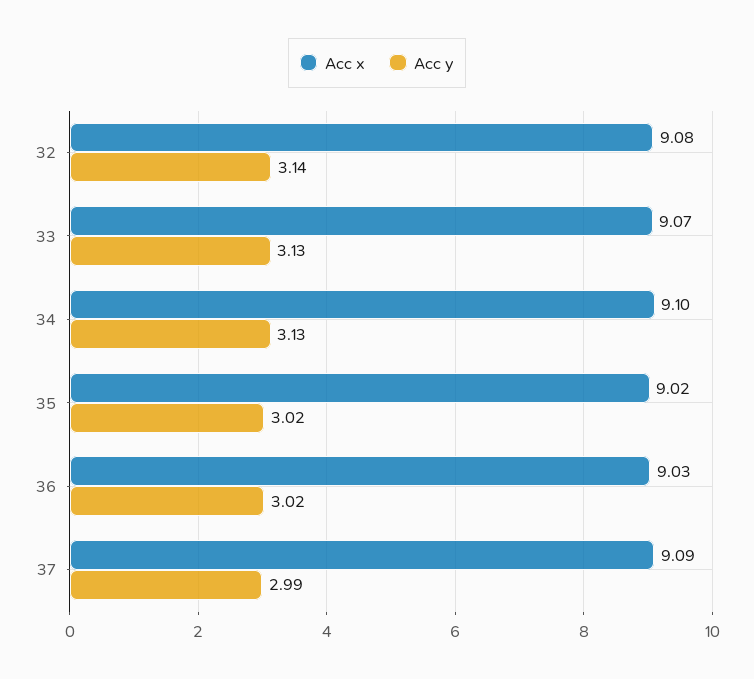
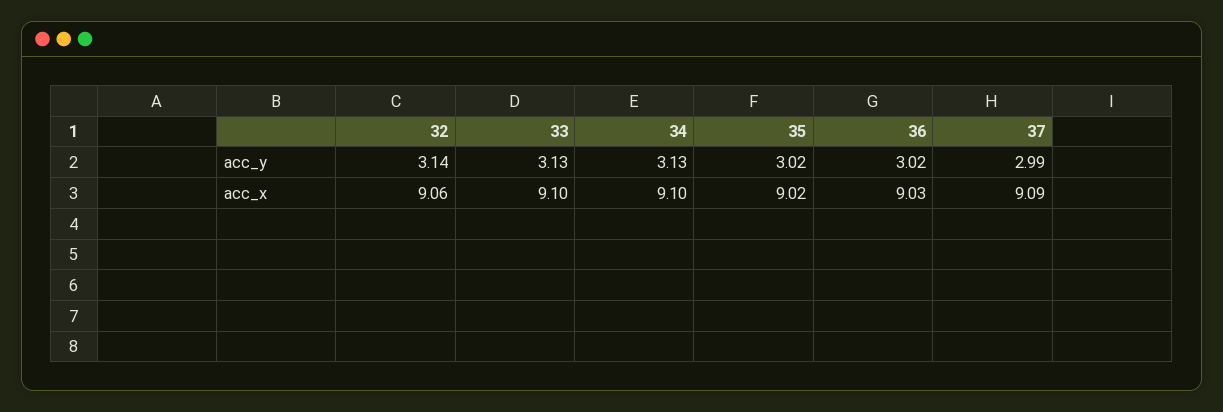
Acc x, 32: 9.08 -> 9.06
Acc x, 33: 9.07 -> 9.1

